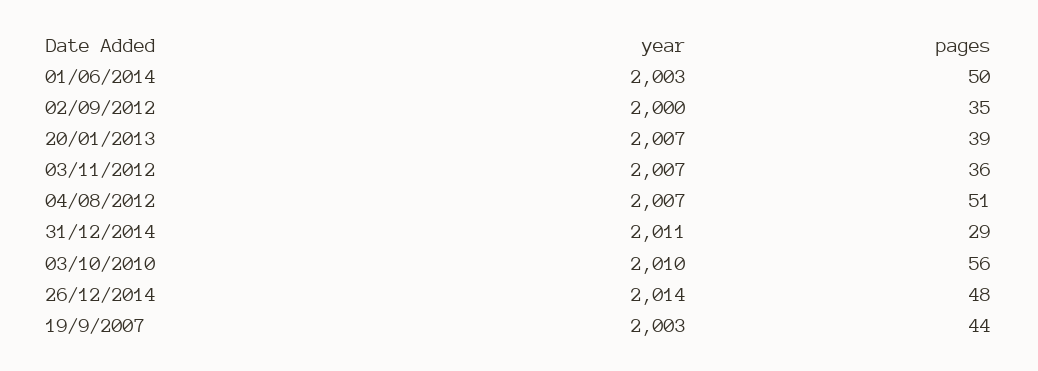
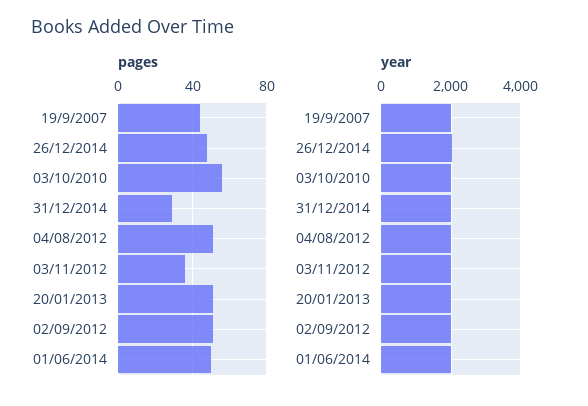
pages, 02/09/2012: 35 -> 50
pages, 20/01/2013: 39 -> 50

